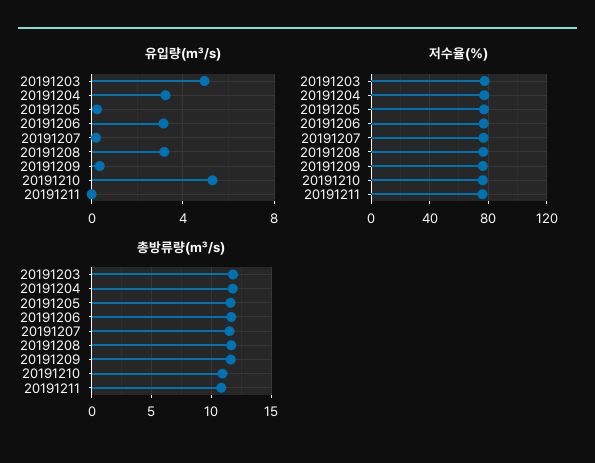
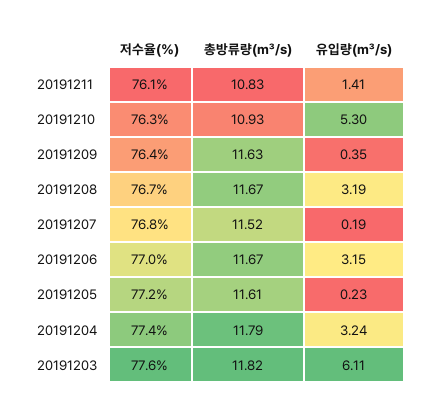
유입량(㎥/s), 20191203: 5 -> 6.11
유입량(㎥/s), 20191211: 0 -> 1.41

